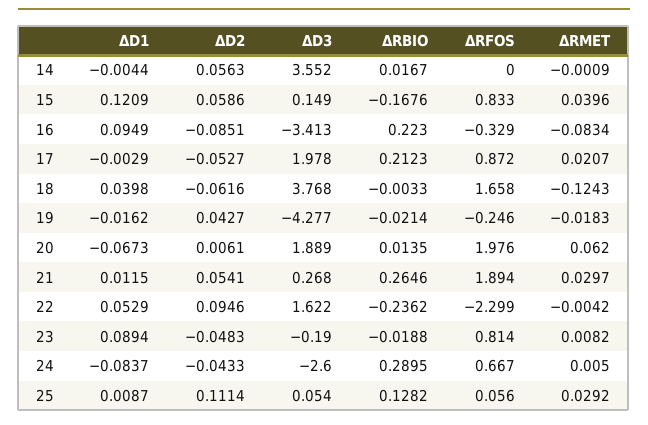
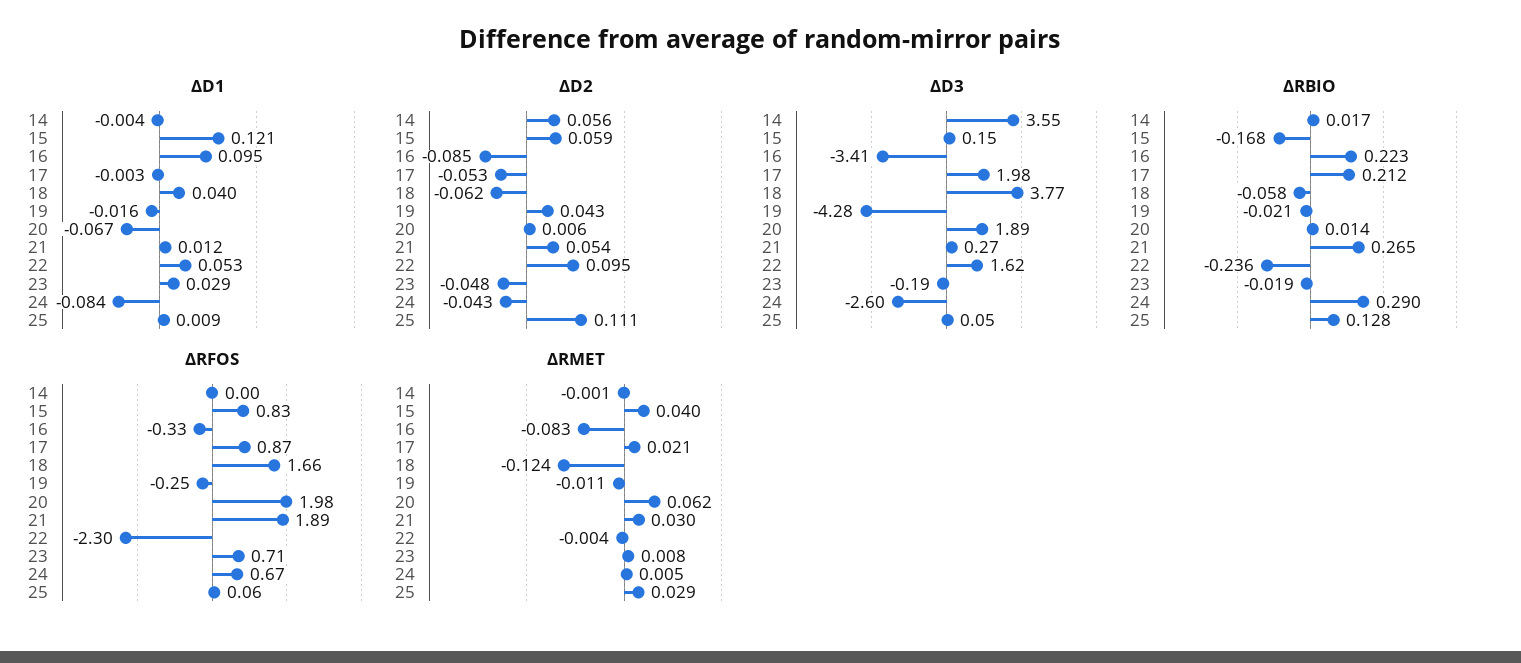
ΔRBIO, 18: -0.0033 -> -0.058
ΔRMET, 19: -0.0183 -> -0.011
ΔD1, 23: 0.0894 -> 0.029
ΔRFOS, 23: 0.814 -> 0.71

